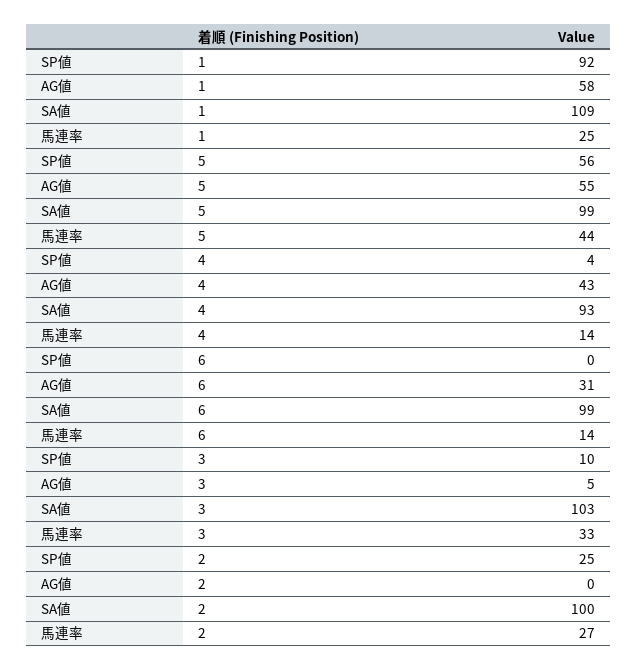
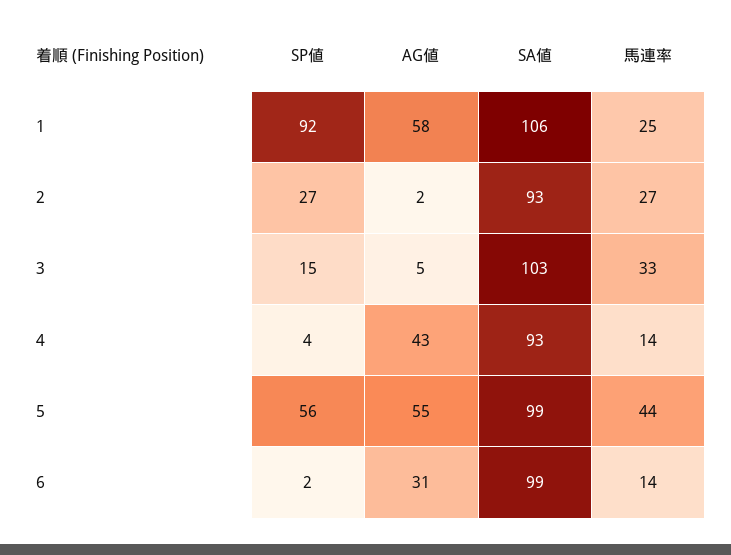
SA値, 1: 109 -> 106
SP値, 6: 0 -> 2
SP値, 3: 10 -> 15
SP値, 2: 25 -> 27
AG値, 2: 0 -> 2
SA値, 2: 100 -> 93

